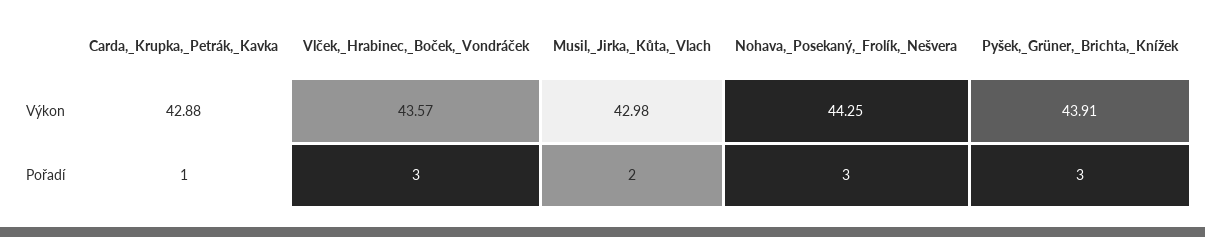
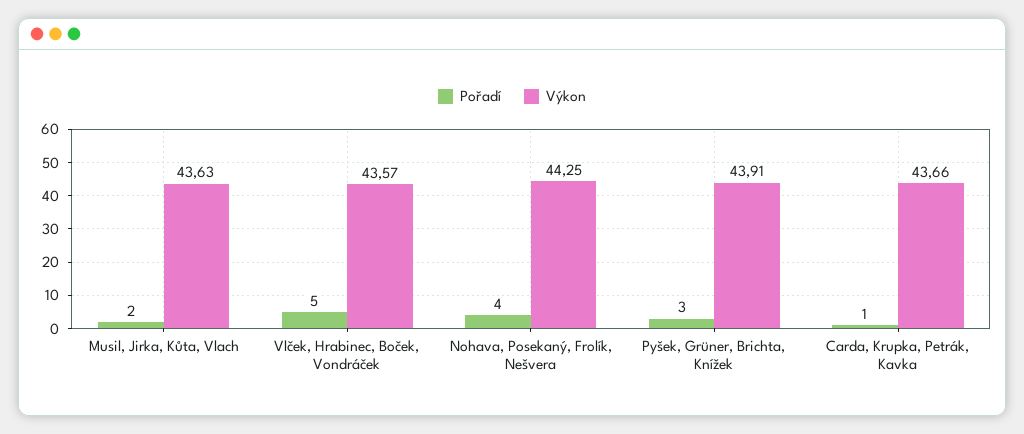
Výkon, Carda,_Krupka,_Petrák,_Kavka: 42.88 -> 43.66
Výkon, Musil,_Jirka,_Kůta,_Vlach: 42.98 -> 43.63
Pořadí, Vlček,_Hrabinec,_Boček,_Vondráček: 3 -> 5
Pořadí, Nohava,_Posekaný,_Frolík,_Nešvera: 3 -> 4

